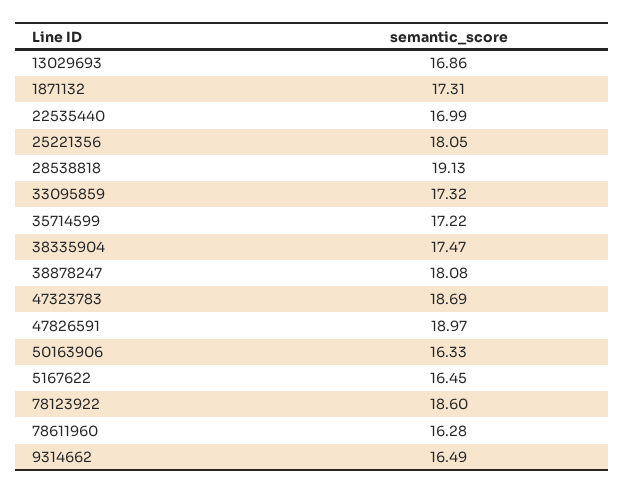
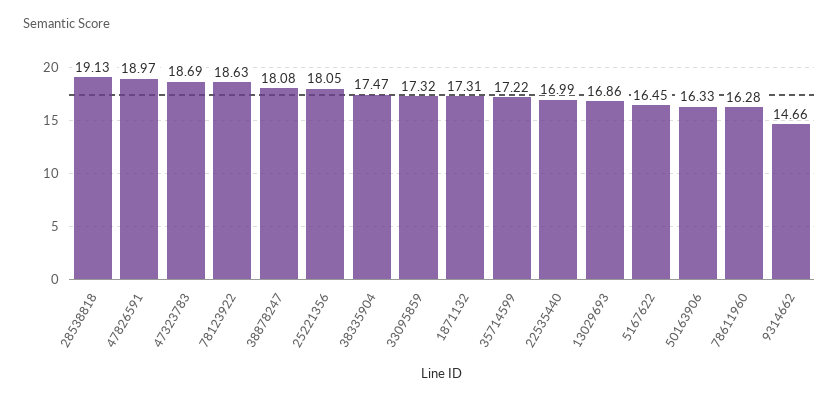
78123922: 18.6 -> 18.63
9314662: 16.49 -> 14.66

